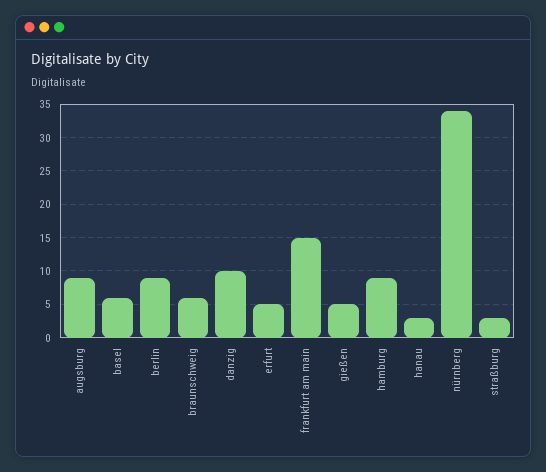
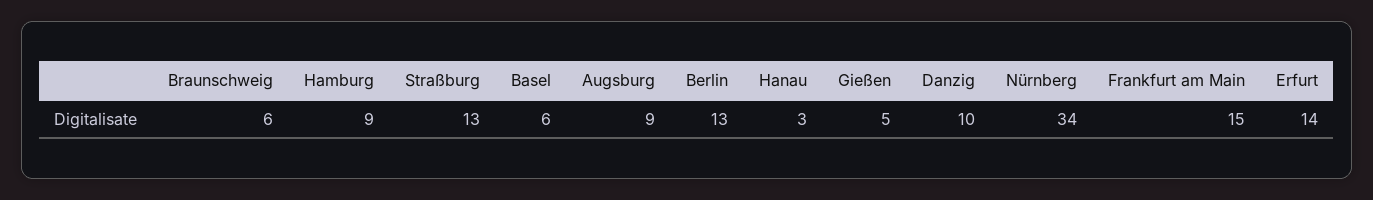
berlin: 9 -> 13
erfurt: 5 -> 14
straßburg: 3 -> 13

